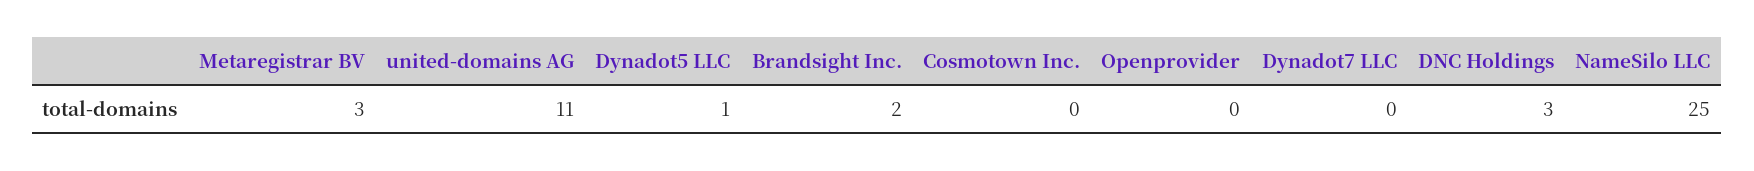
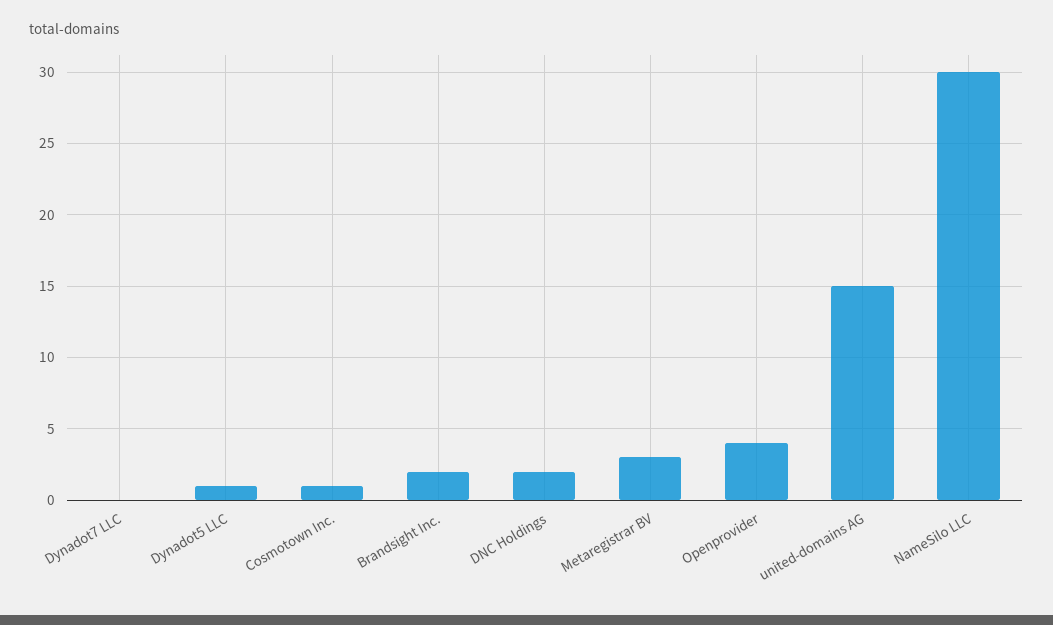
united-domains AG: 11 -> 15
Cosmotown Inc.: 0 -> 1
Openprovider: 0 -> 4
DNC Holdings: 3 -> 2
NameSilo LLC: 25 -> 30

